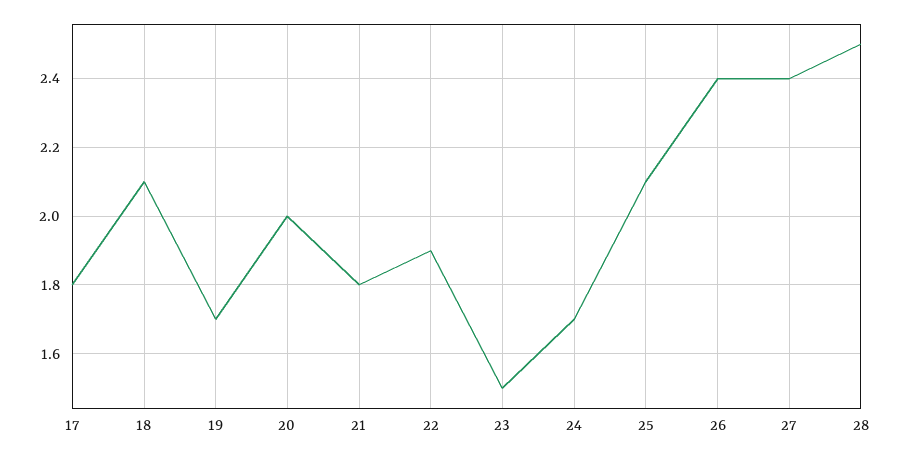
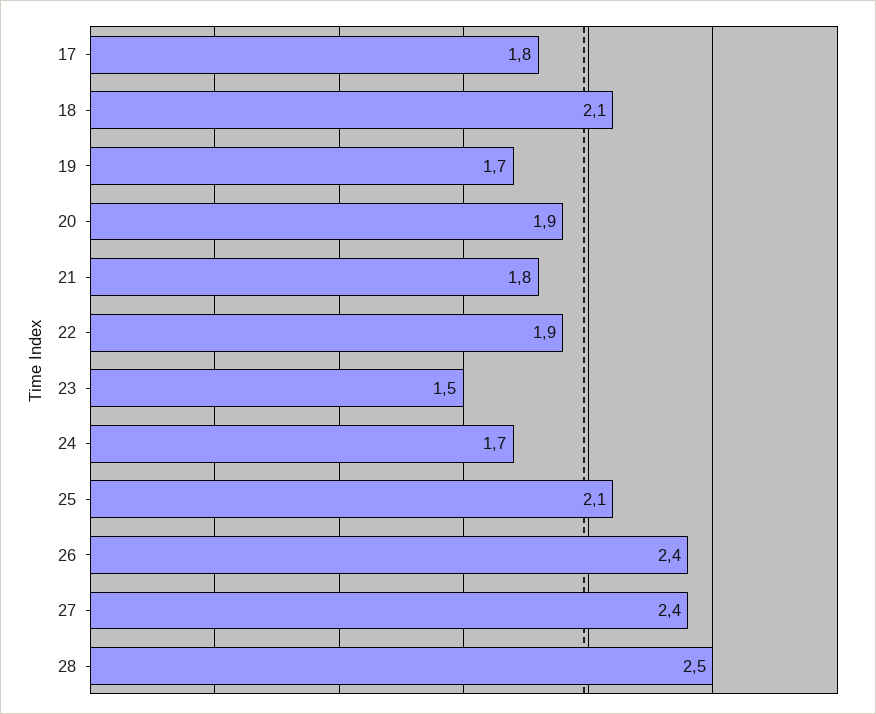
20: 2 -> 1.9

